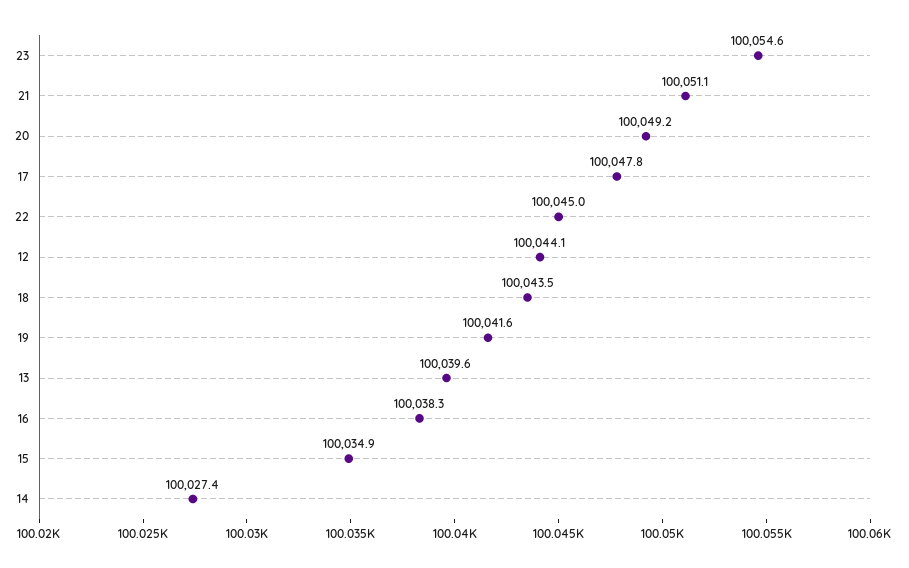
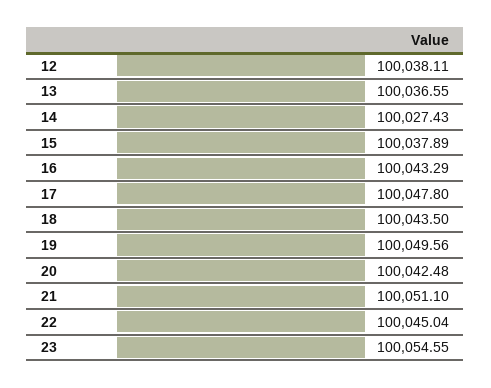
20: 100049.2 -> 100042.48
12: 100044.1 -> 100038.11
19: 100041.6 -> 100049.56
13: 100039.6 -> 100036.55
16: 100038.3 -> 100043.29
15: 100034.9 -> 100037.89

